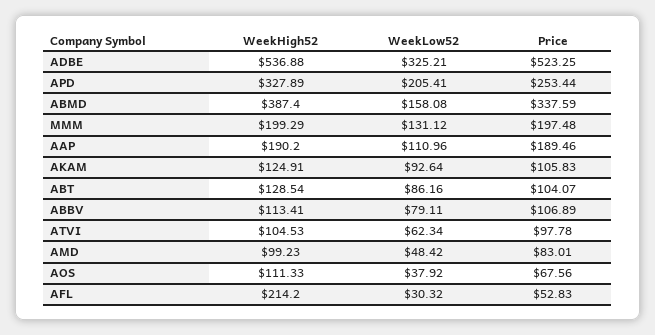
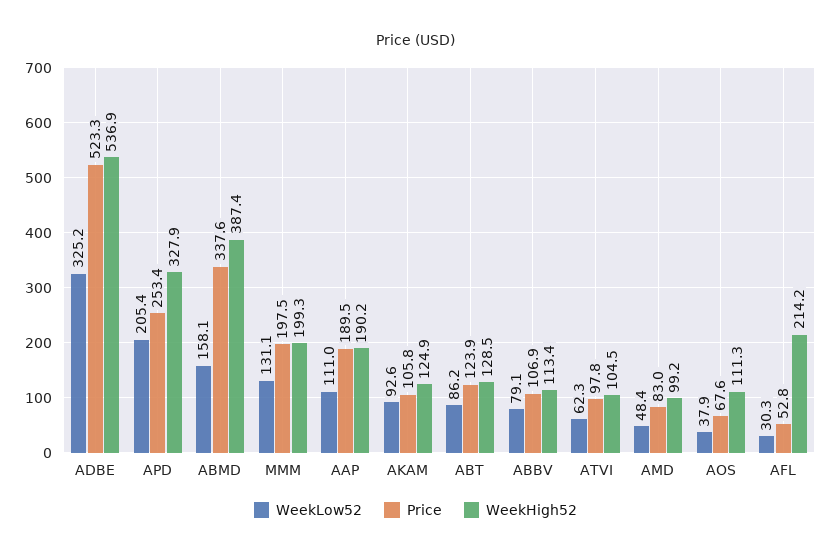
Price, ABT: 104.07 -> 123.9

